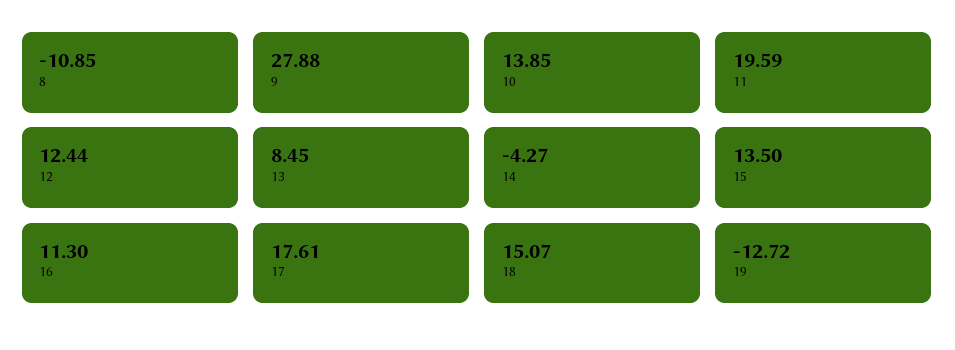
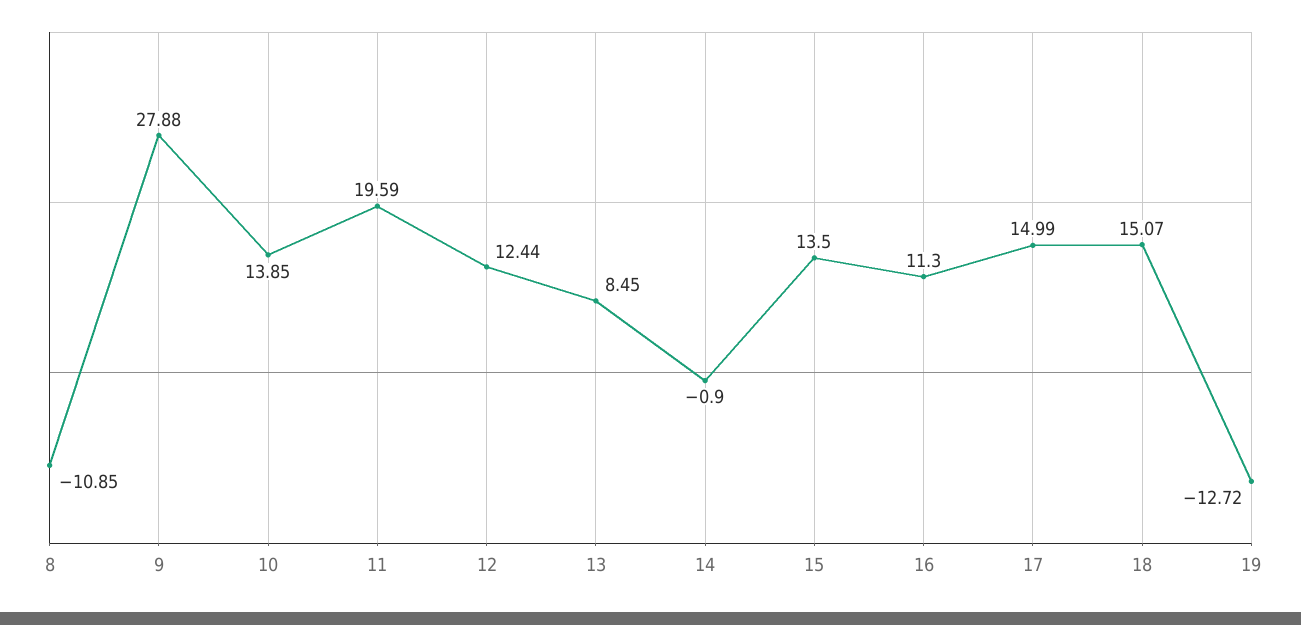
14: -4.27 -> -0.9
17: 17.61 -> 14.99

